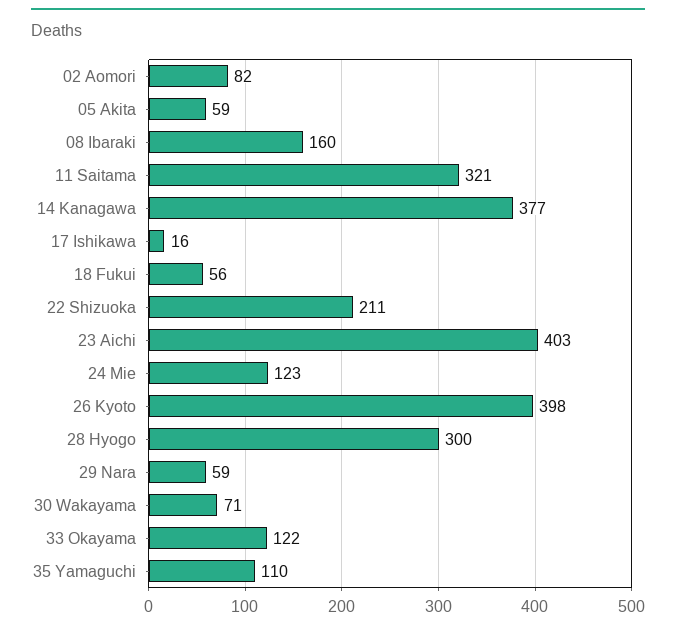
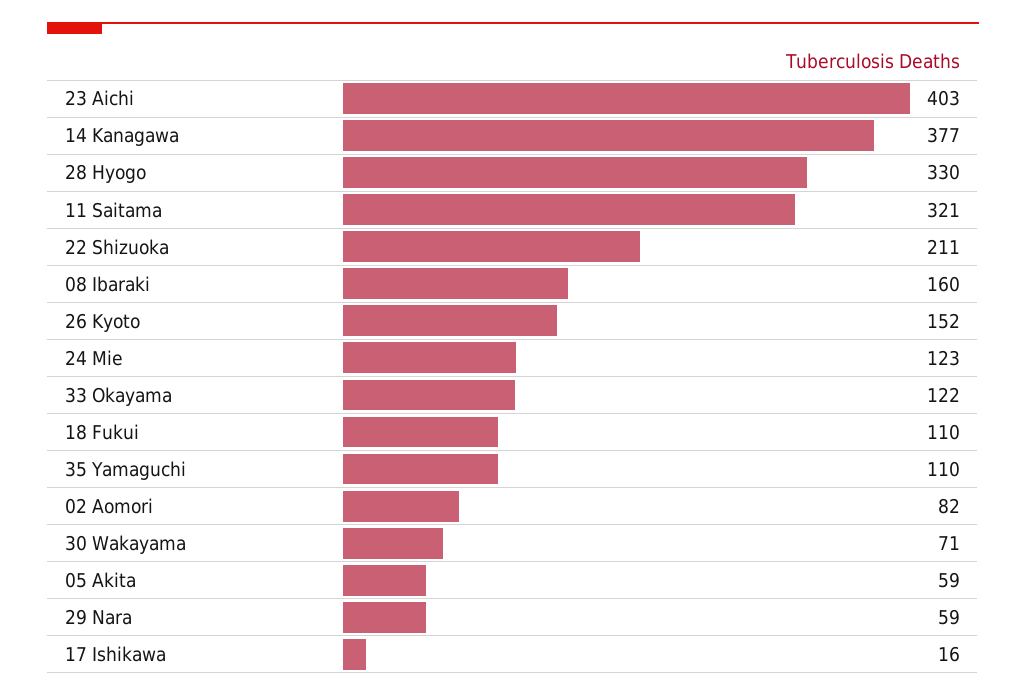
18 Fukui: 56 -> 110
26 Kyoto: 398 -> 152
28 Hyogo: 300 -> 330

